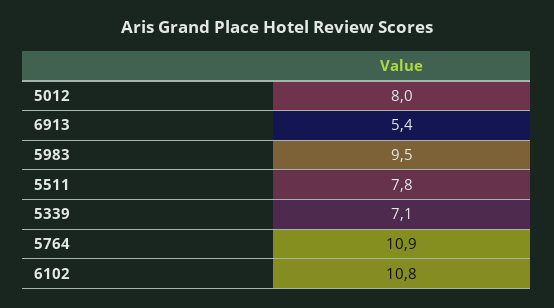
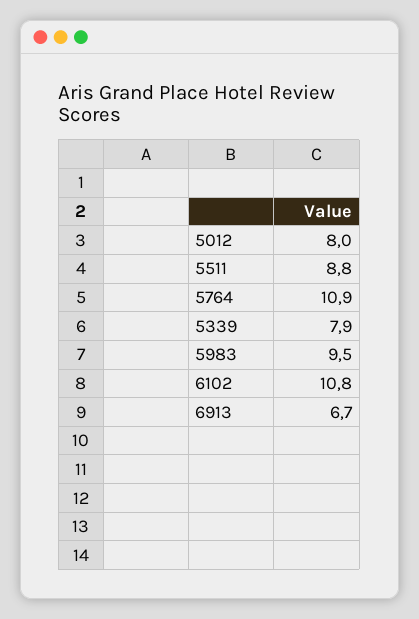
6913: 5.4 -> 6.7
5511: 7.8 -> 8.8
5339: 7.1 -> 7.9

